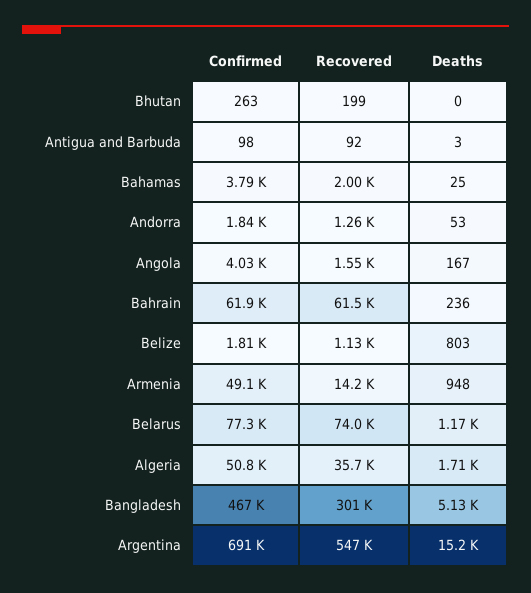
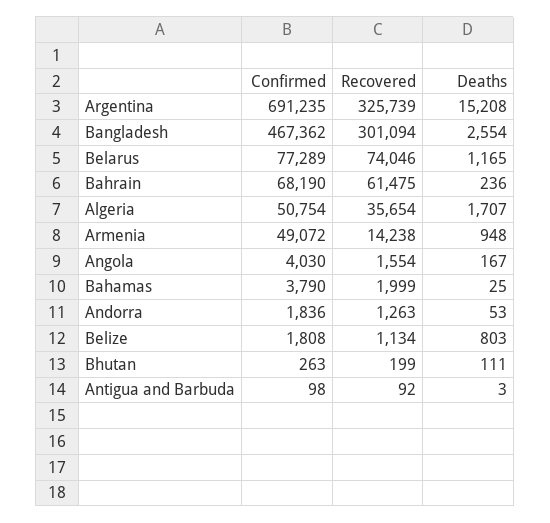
Deaths, Bhutan: 0 -> 111
Confirmed, Bahrain: 61900 -> 68190
Deaths, Bangladesh: 5130 -> 2554
Recovered, Argentina: 547000 -> 325739

